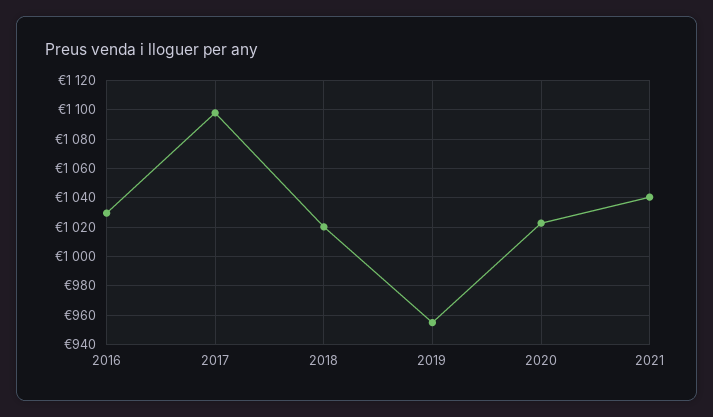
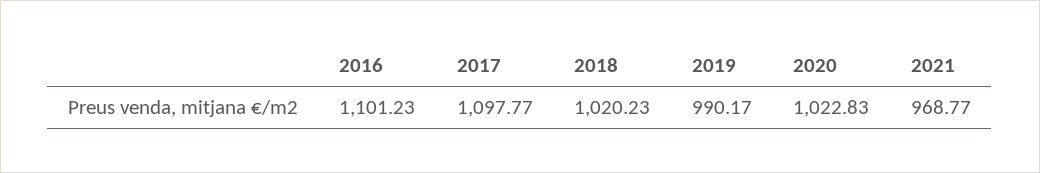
2016: 1030 -> 1101.23
2019: 955 -> 990.17
2021: 1040 -> 968.77

